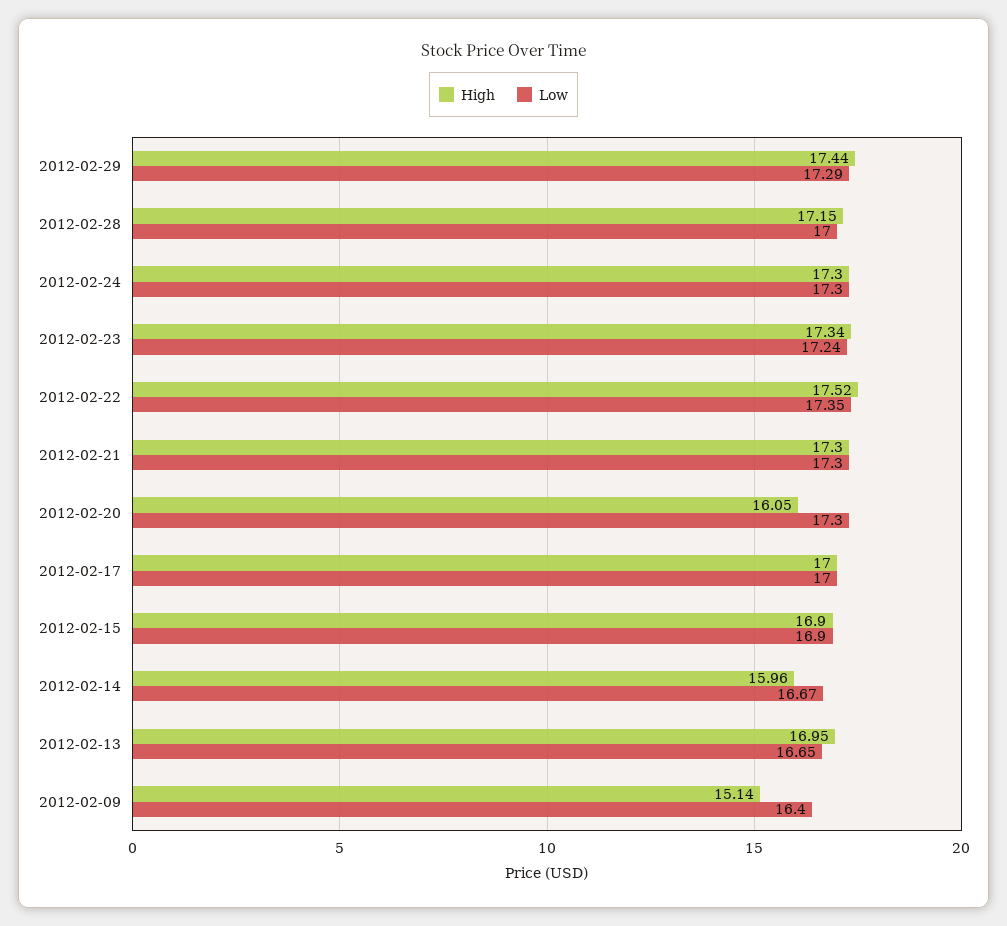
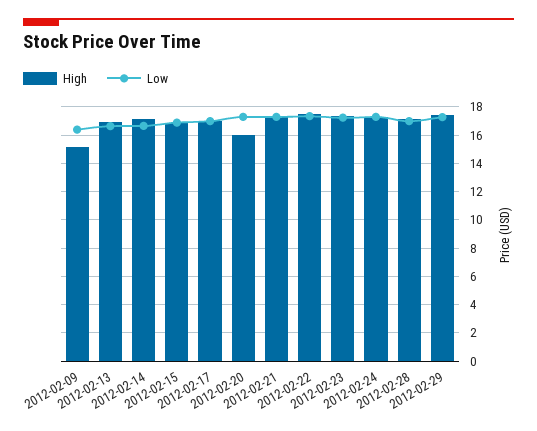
High, 2012-02-14: 15.96 -> 17

